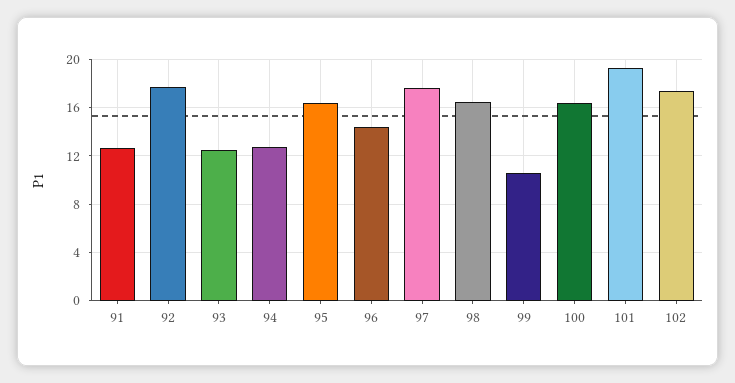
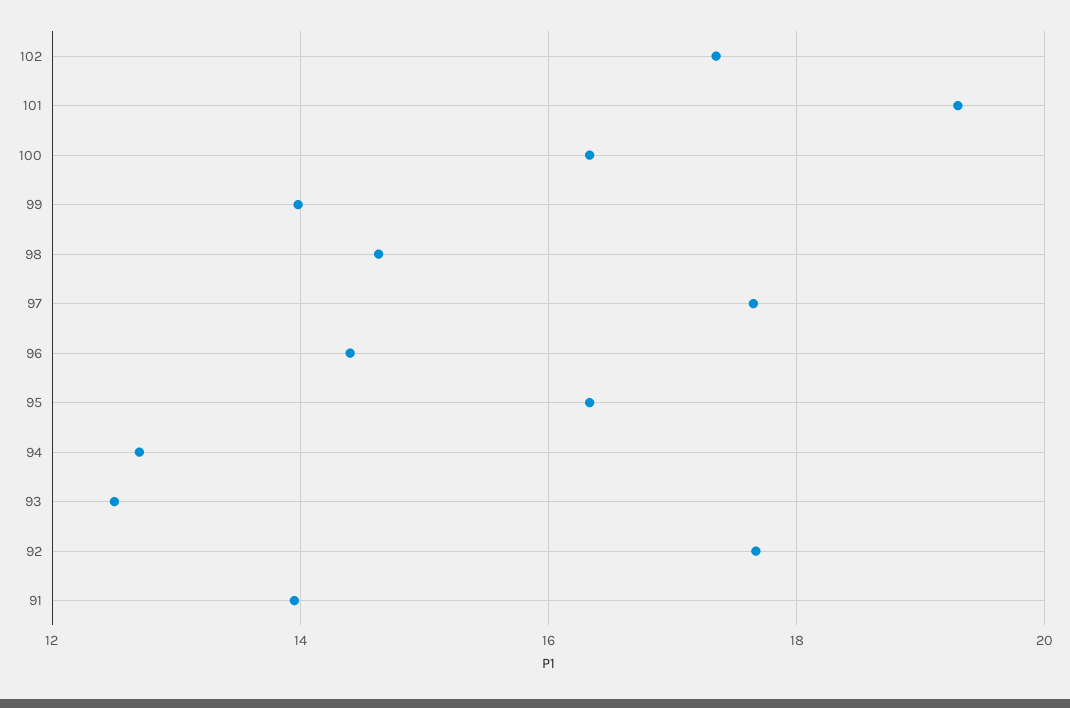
91: 12.5 -> 14
98: 16.5 -> 14.6
99: 10.5 -> 14

